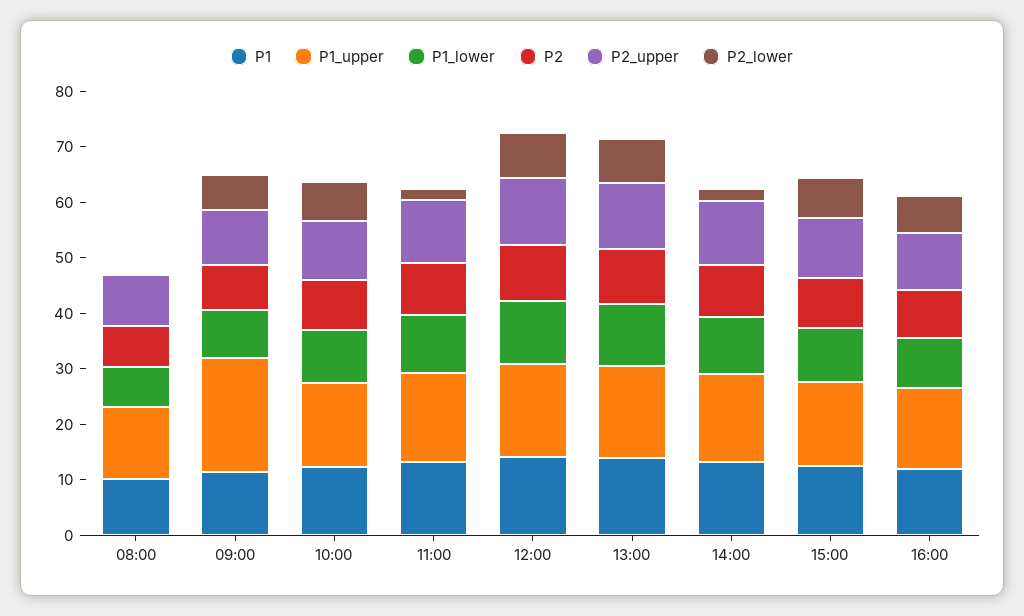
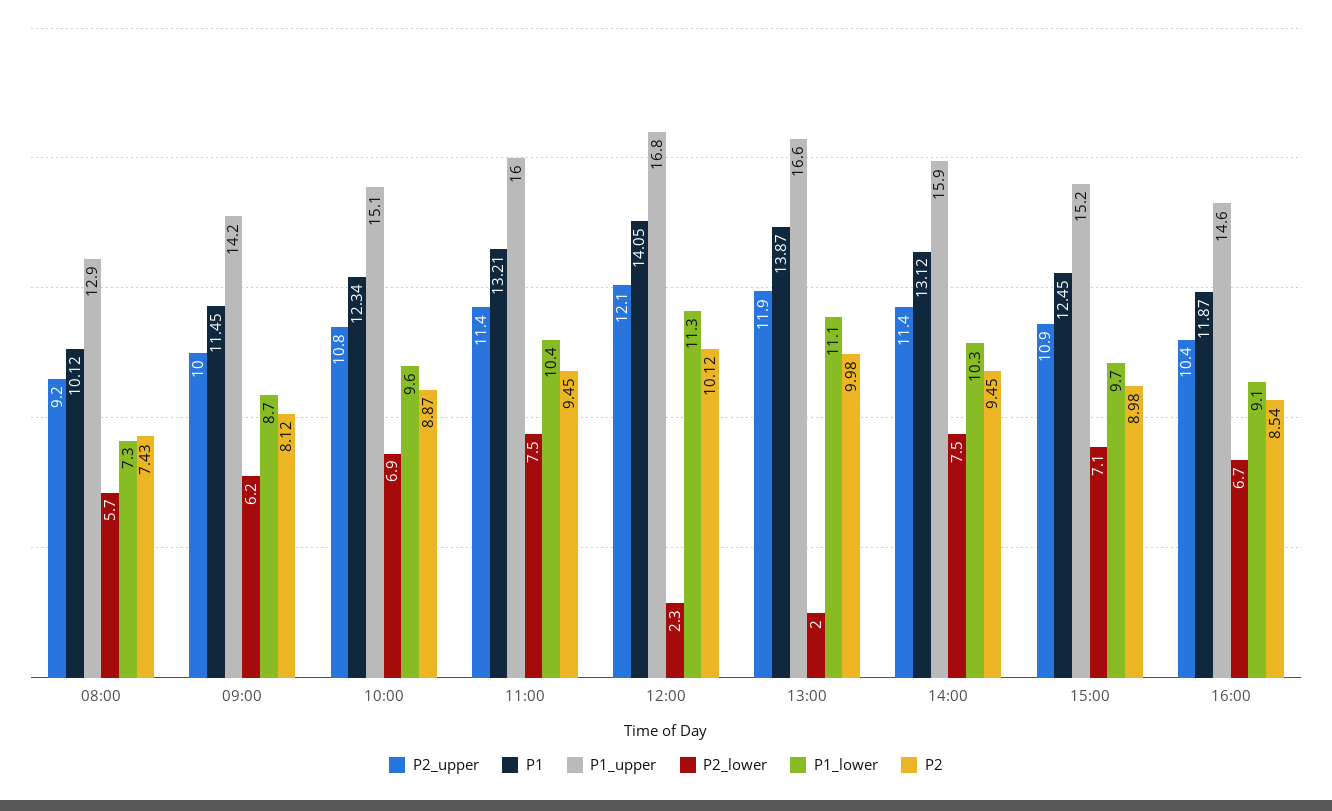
P2_lower, 08:00: 0 -> 5.7
P1_upper, 09:00: 20 -> 14.2
P2_lower, 11:00: 2 -> 7.5
P2_lower, 12:00: 8 -> 2.3
P2_lower, 13:00: 8 -> 2
P2_lower, 14:00: 2 -> 7.5

